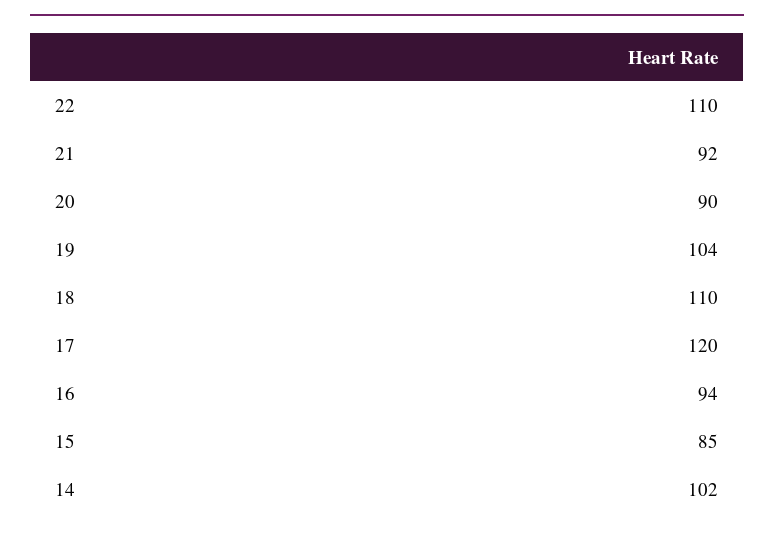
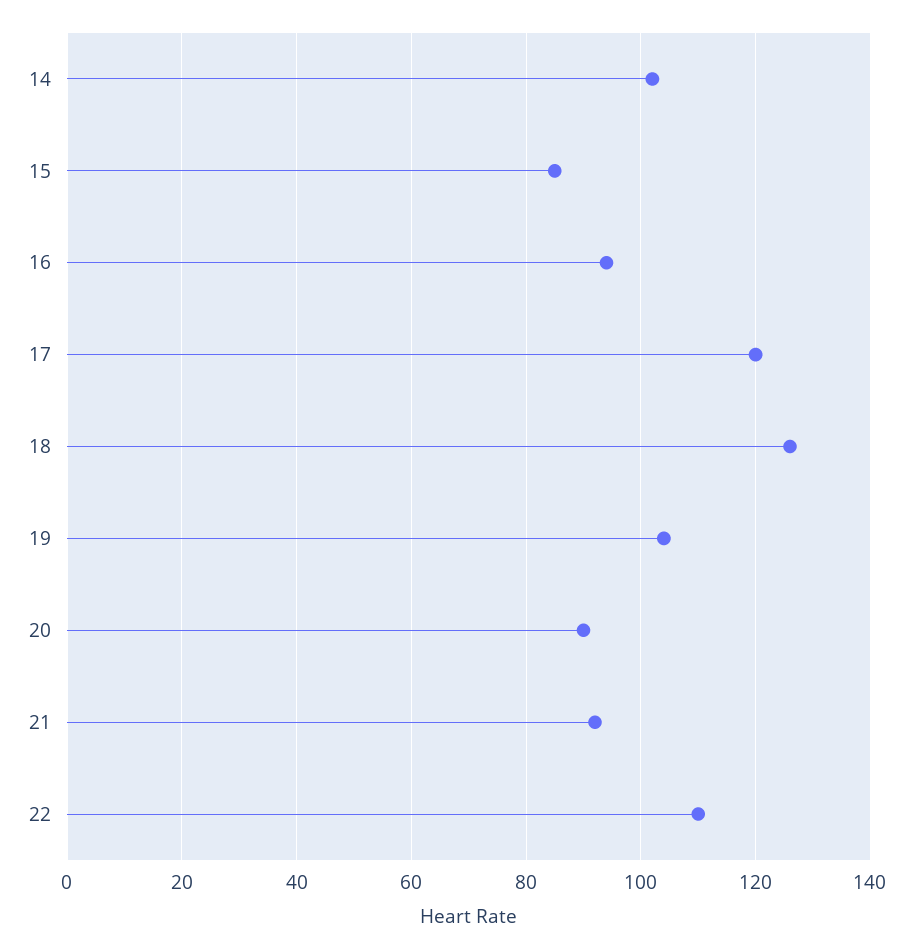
18: 110 -> 125

